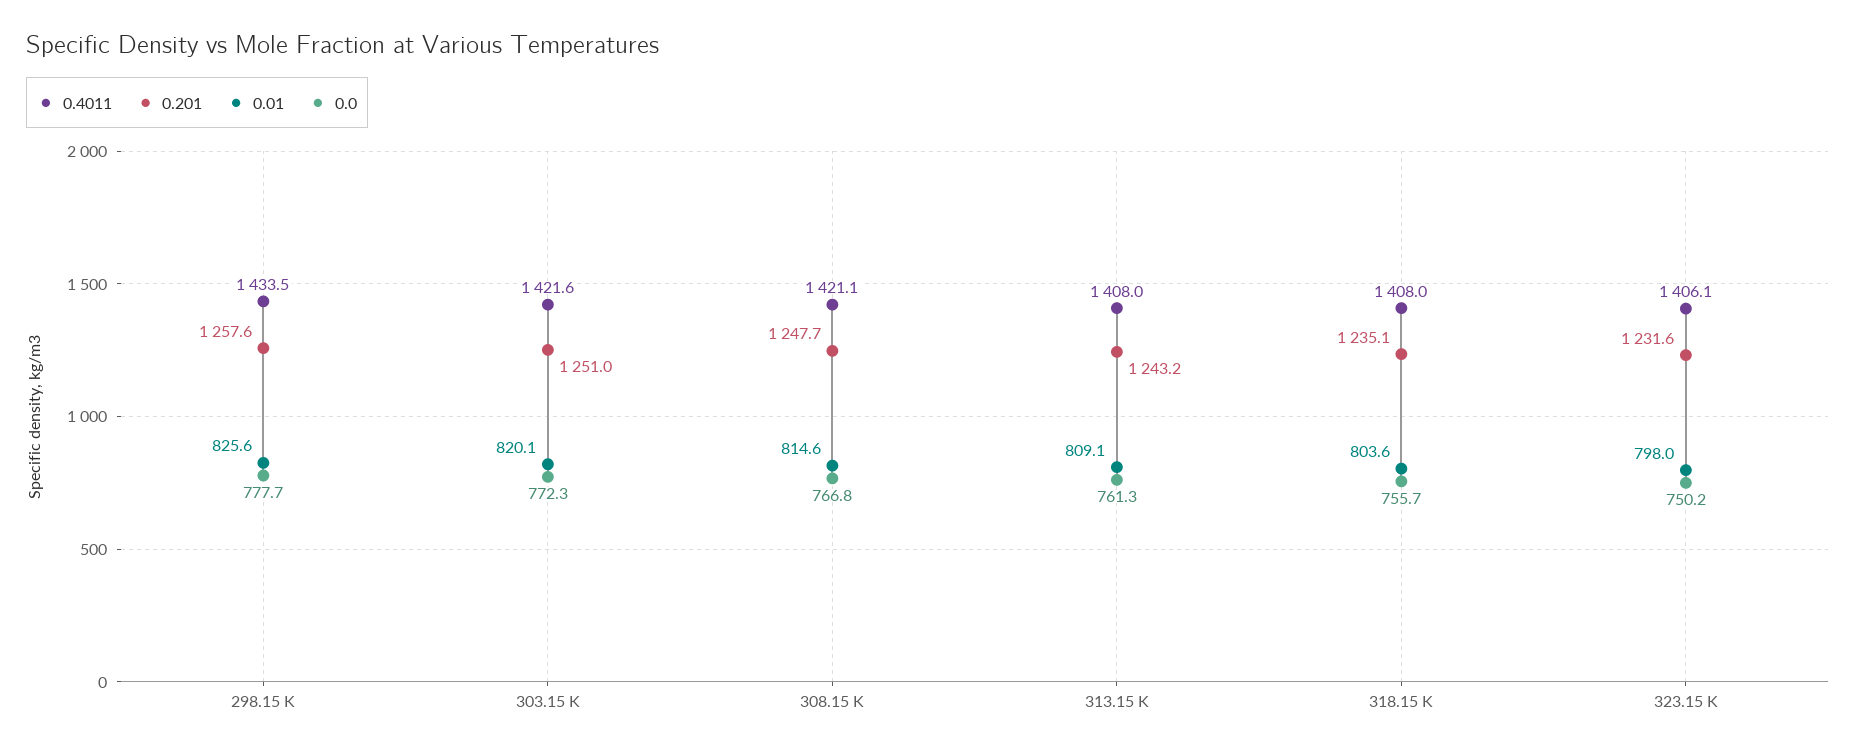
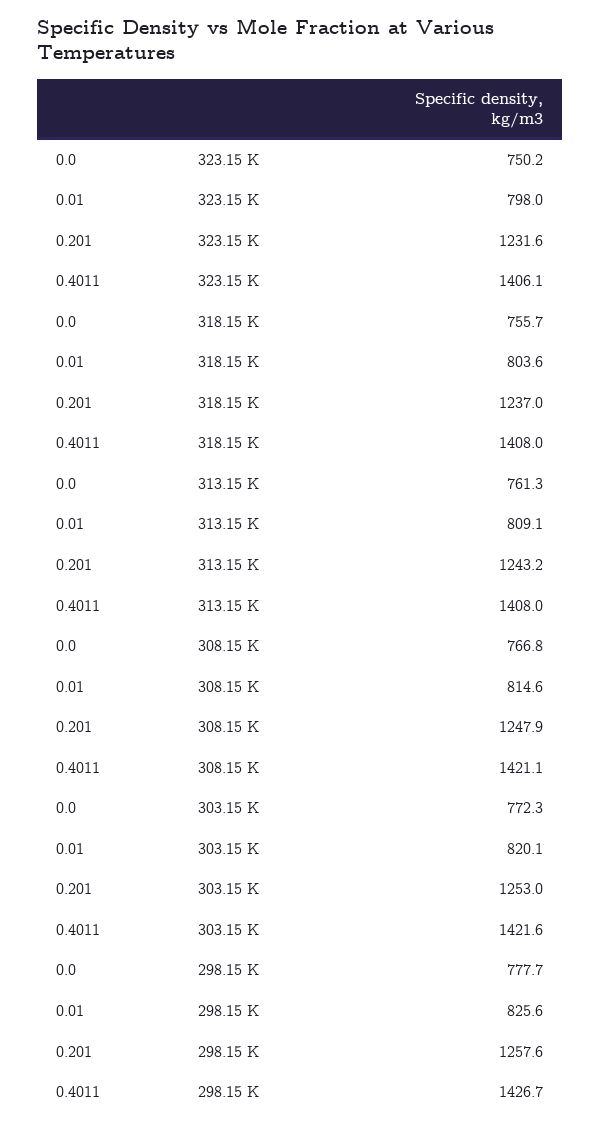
0.4011, 298.15 K: 1433.5 -> 1426.7
0.201, 303.15 K: 1251 -> 1253
0.201, 308.15 K: 1247.7 -> 1247.9
0.201, 318.15 K: 1235.1 -> 1237

